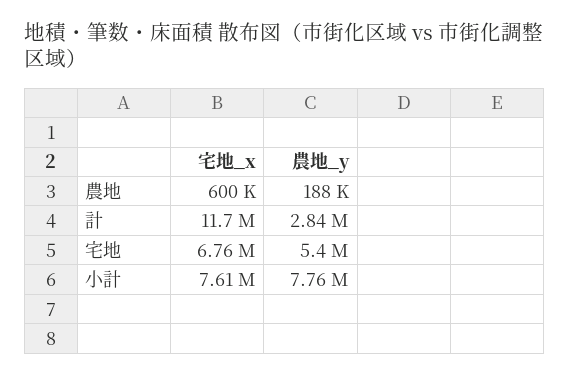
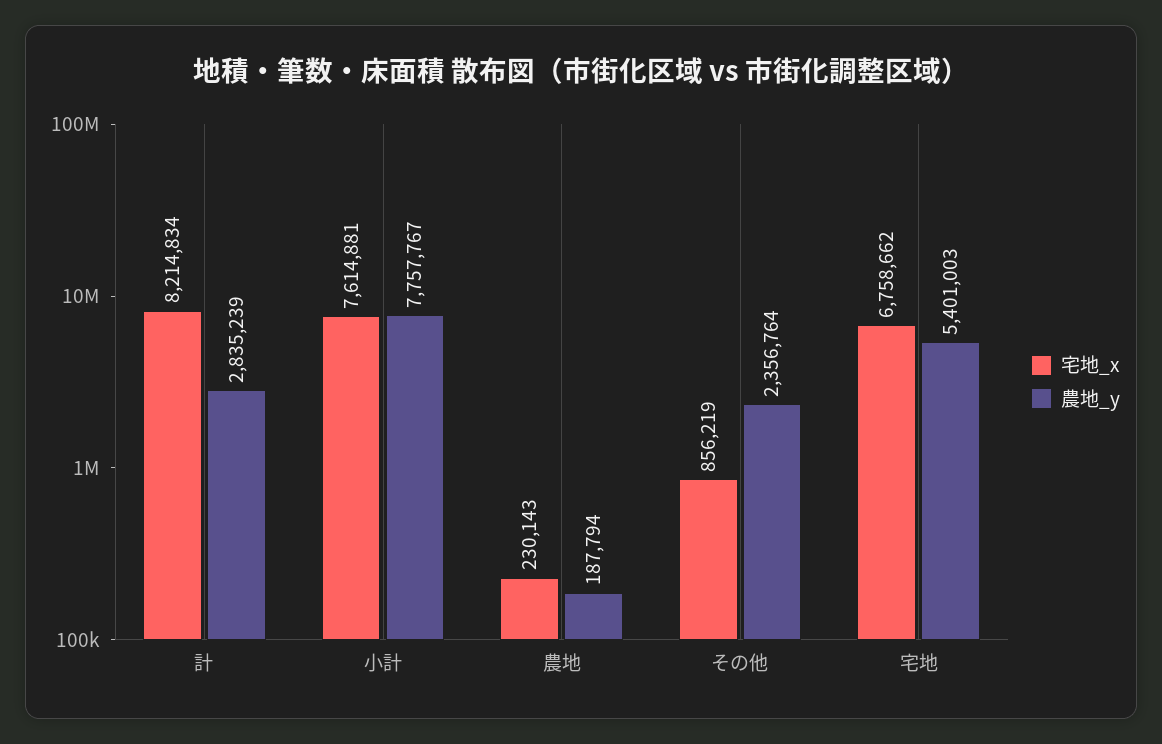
宅地_x, 農地: 600000 -> 230143
宅地_x, 計: 11700000 -> 8214834
宅地_x, その他: none -> 856219
農地_y, その他: none -> 2356764

